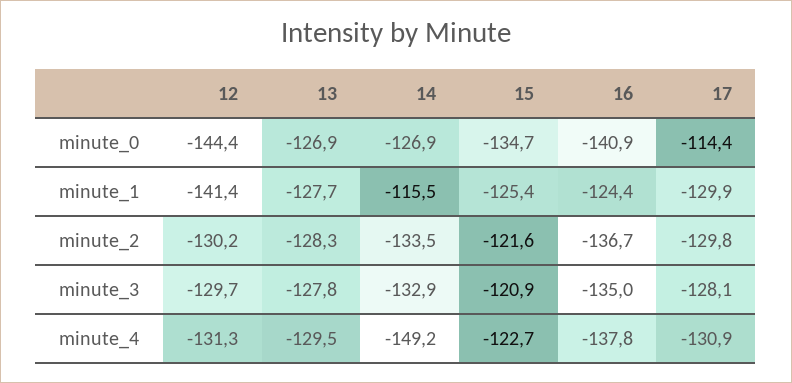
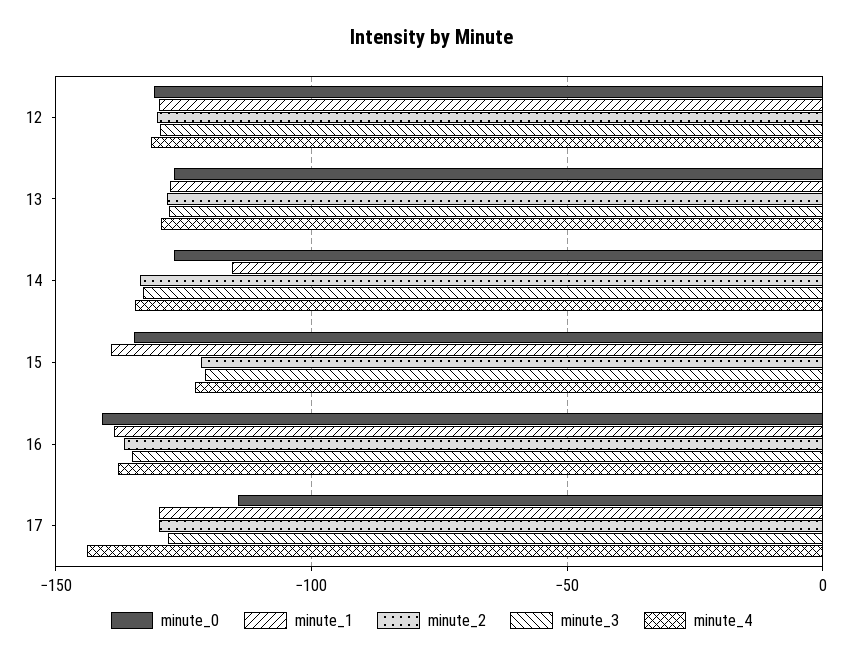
minute_0, 12: -144.4 -> -130
minute_1, 12: -141.4 -> -130
minute_1, 15: -125.4 -> -140
minute_1, 16: -124.4 -> -140
minute_4, 14: -149.2 -> -135
minute_4, 17: -130.9 -> -145

